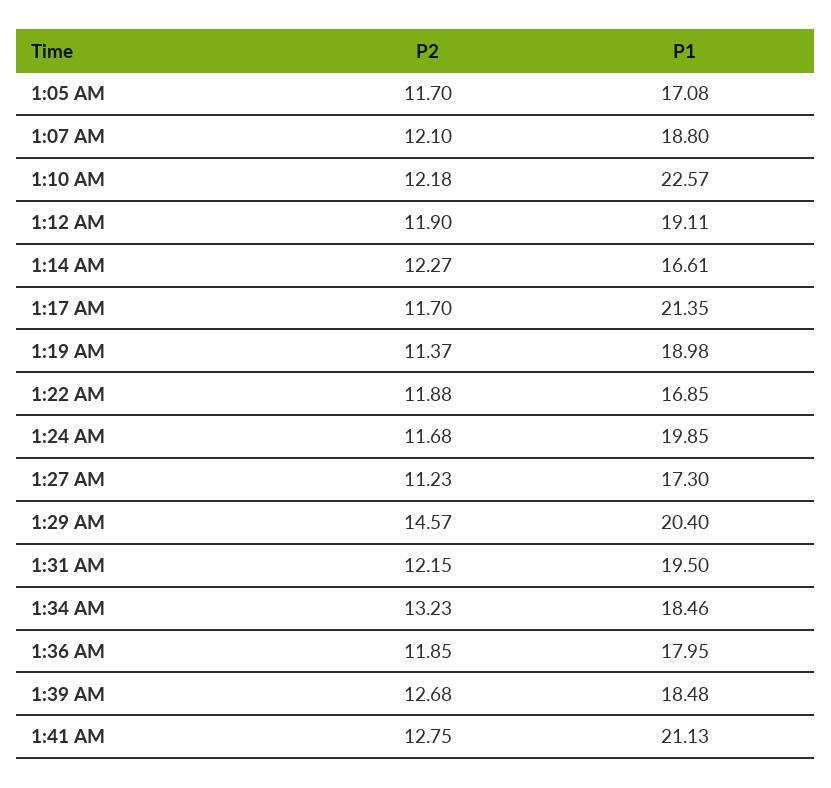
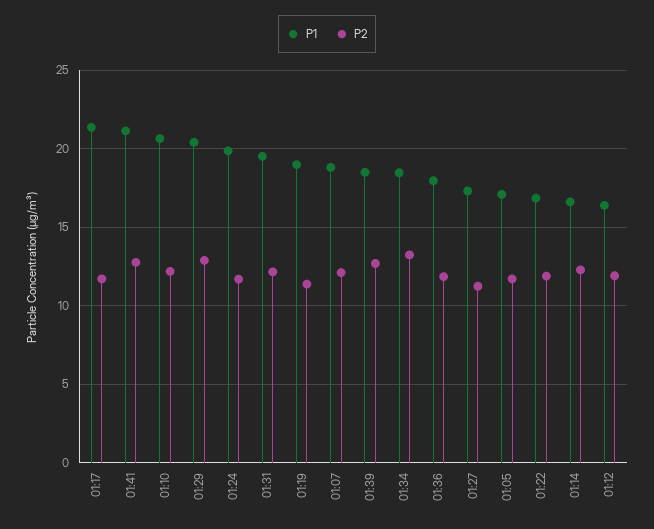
P1, 1:10 AM: 22.57 -> 20.5
P1, 1:12 AM: 19.11 -> 16.5
P2, 1:29 AM: 14.57 -> 13

